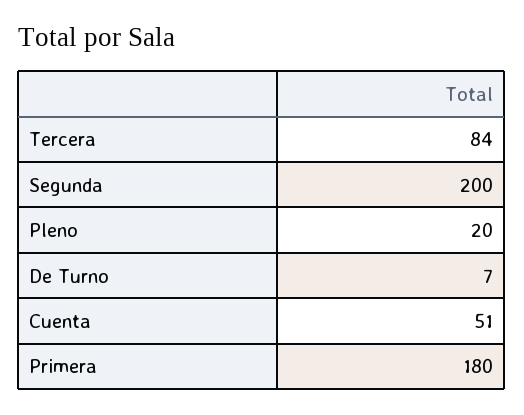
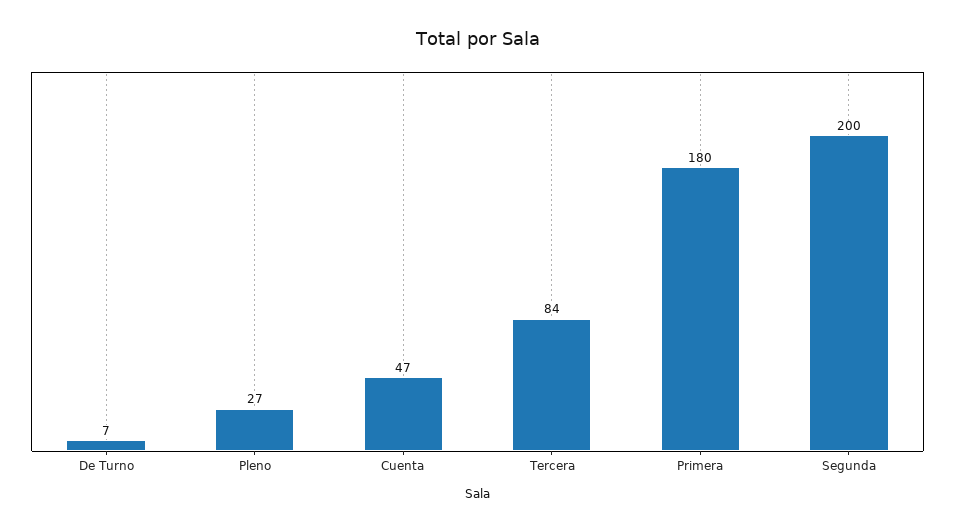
Pleno: 20 -> 27
Cuenta: 51 -> 47

